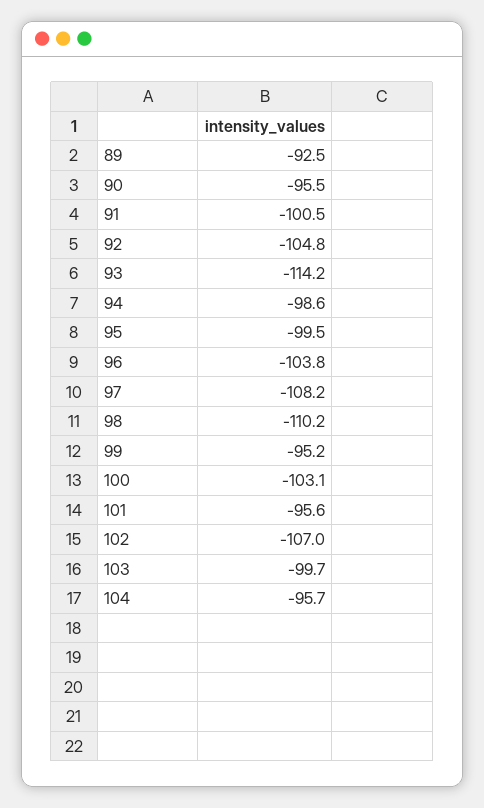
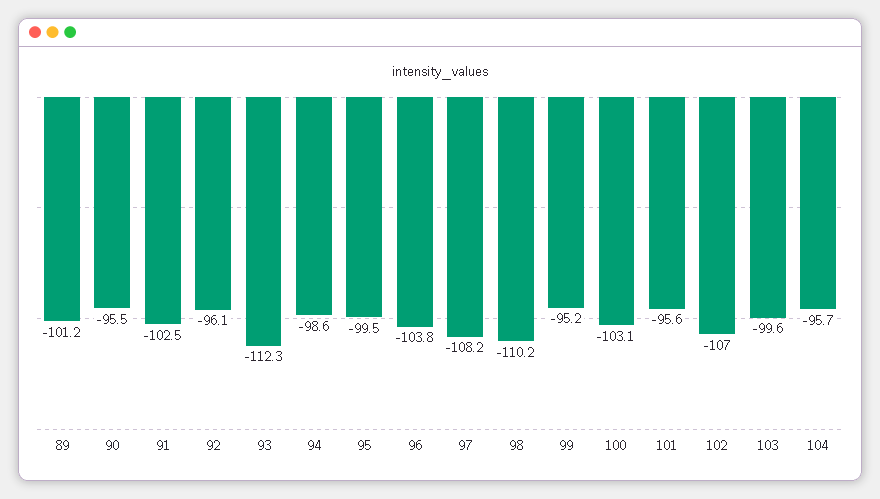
89: -92.5 -> -101.2
91: -100.5 -> -102.5
92: -104.8 -> -96.1
93: -114.2 -> -112.3
103: -99.7 -> -99.6

